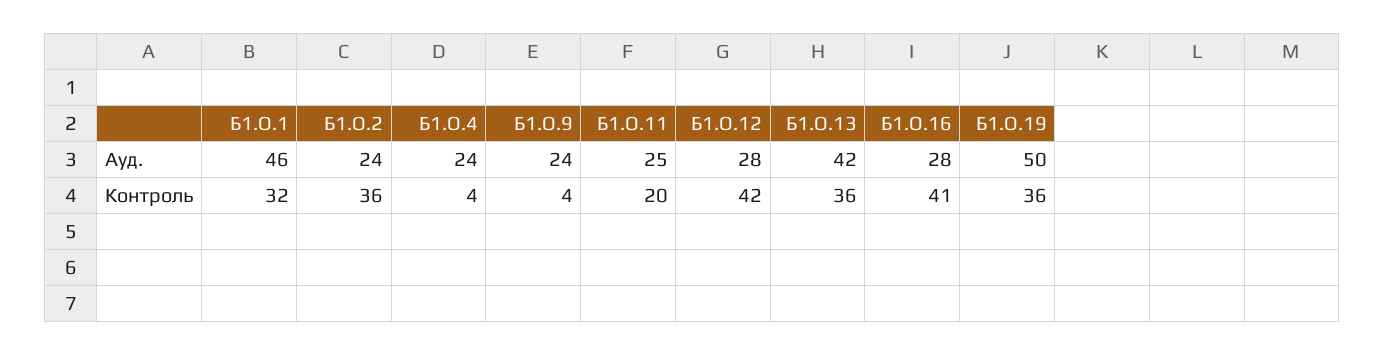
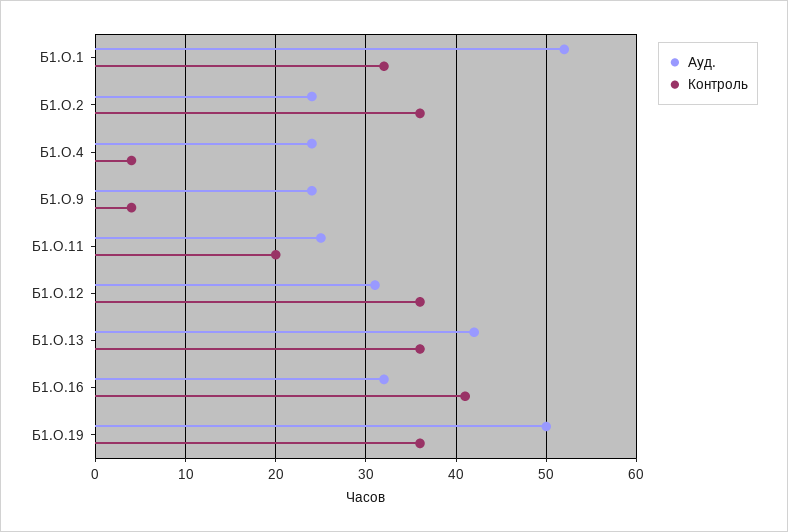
Ауд., Б1.О.1: 46 -> 52
Ауд., Б1.О.12: 28 -> 31
Ауд., Б1.О.16: 28 -> 32
Контроль, Б1.О.12: 42 -> 36

